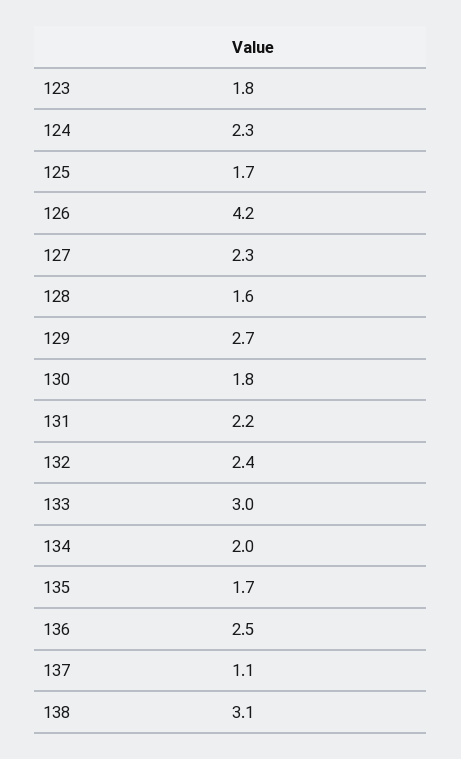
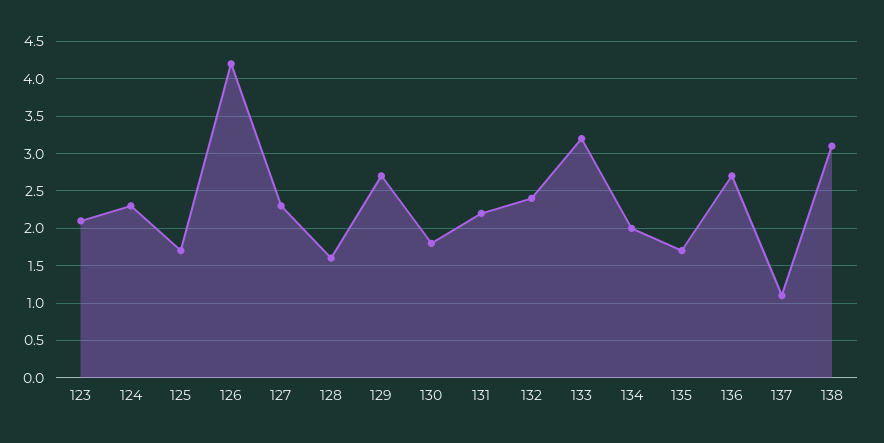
123: 1.8 -> 2.1
133: 3 -> 3.2
136: 2.5 -> 2.7

